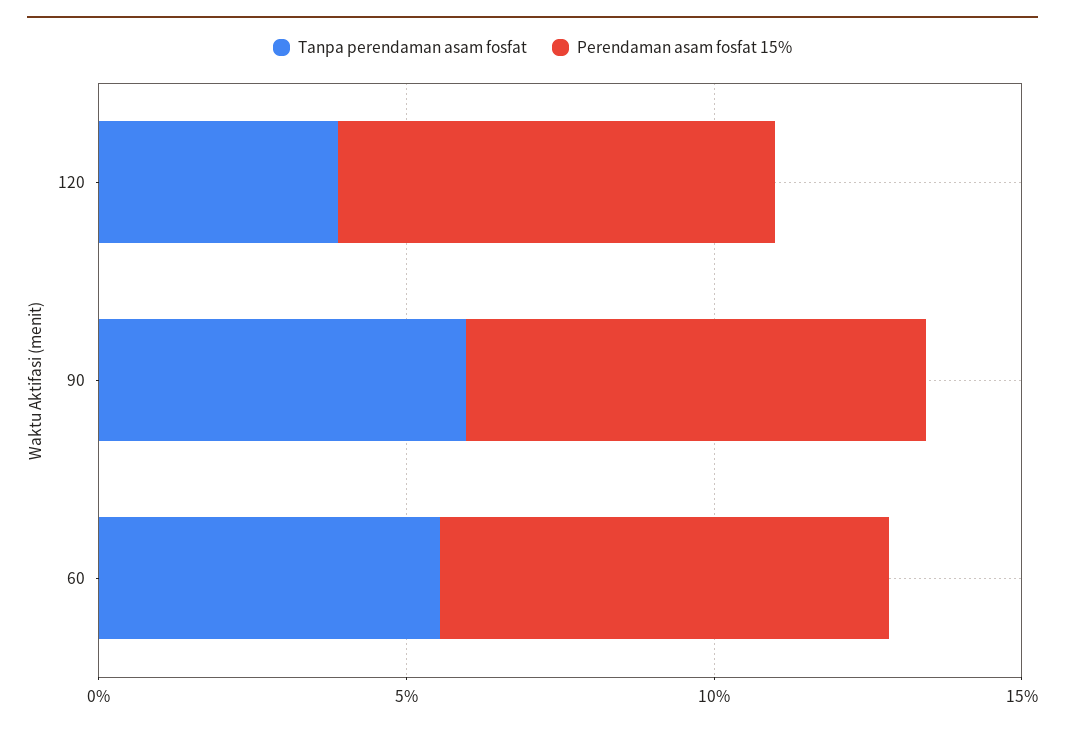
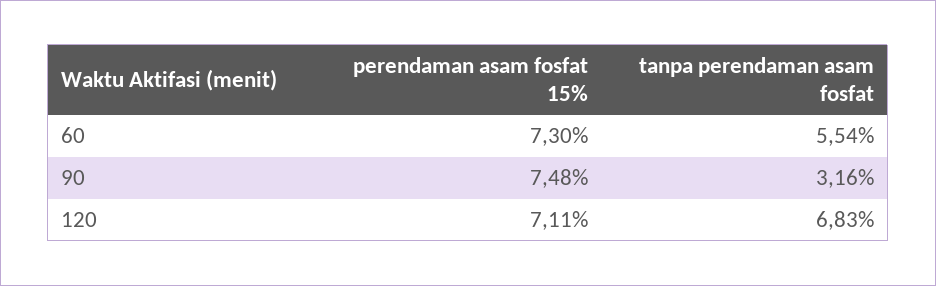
Tanpa perendaman asam fosfat, 120: 4 -> 6.83
Tanpa perendaman asam fosfat, 90: 6 -> 3.16

